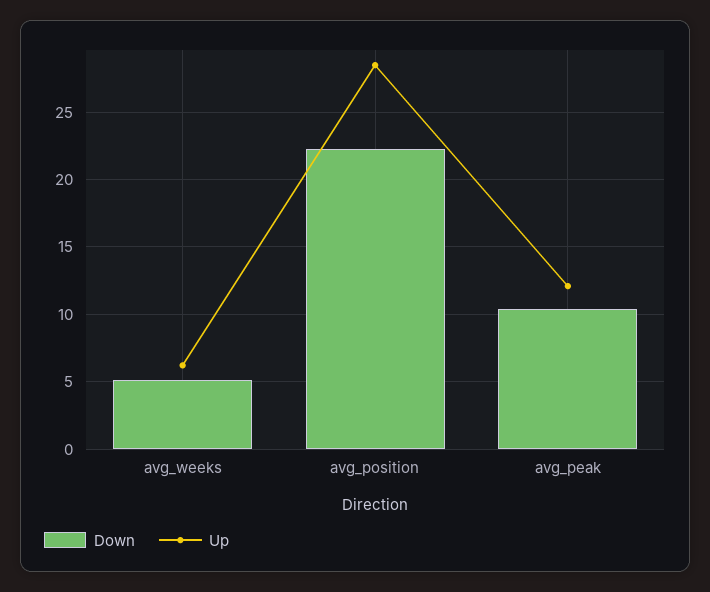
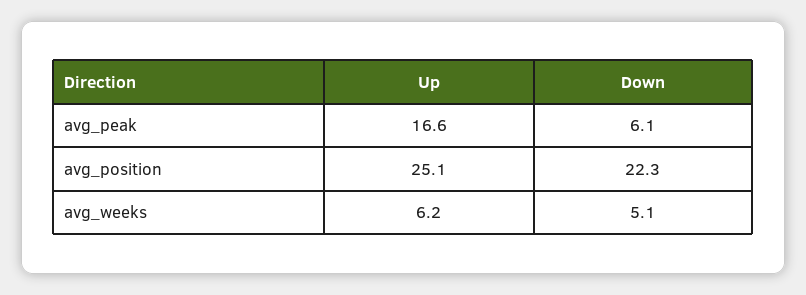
Up, avg_position: 28.5 -> 25.1
Down, avg_peak: 10.5 -> 6.1
Up, avg_peak: 12 -> 16.6

